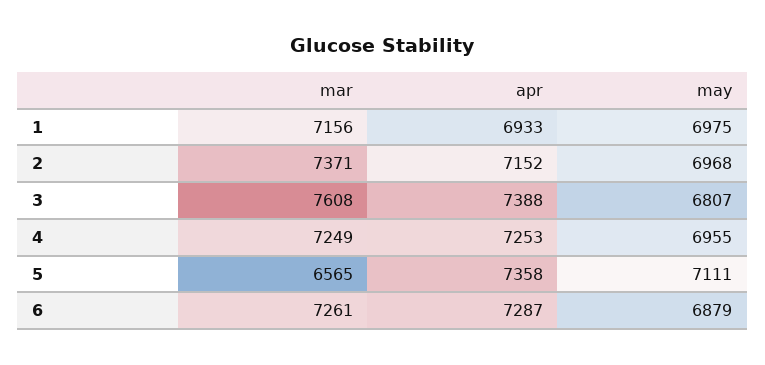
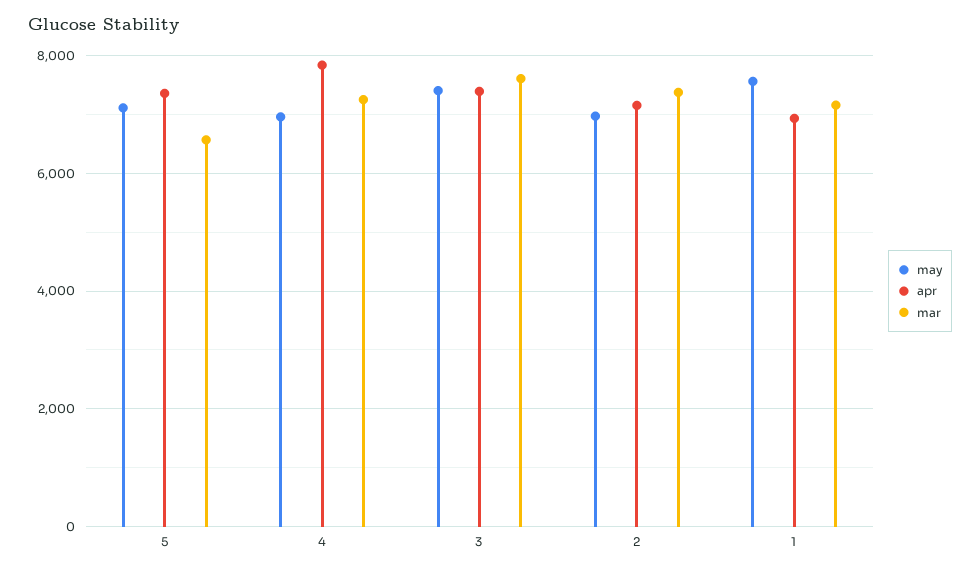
may, 1: 6975 -> 7600
may, 3: 6807 -> 7400
apr, 4: 7253 -> 7800
mar, 6: 7261 -> none
apr, 6: 7287 -> none
may, 6: 6879 -> none

